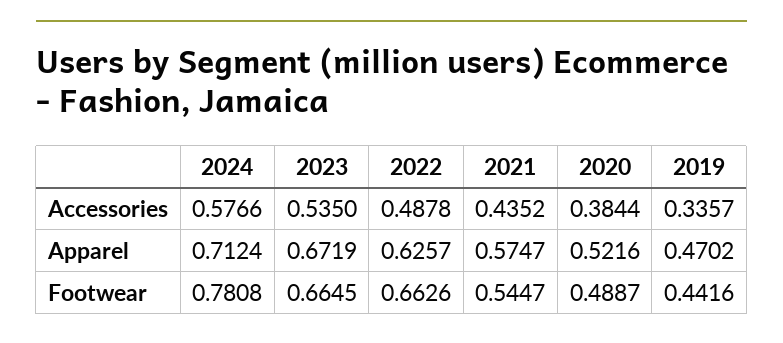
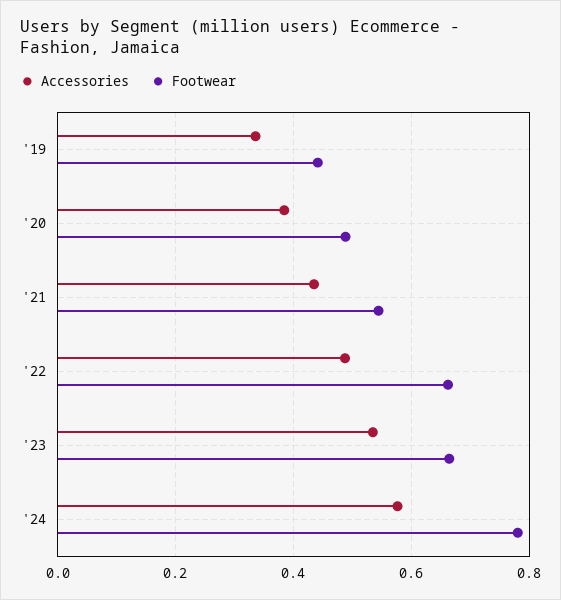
Apparel, 2024: 0.7124 -> none
Apparel, 2023: 0.6719 -> none
Apparel, 2022: 0.6257 -> none
Apparel, 2021: 0.5747 -> none
Apparel, 2020: 0.5216 -> none
Apparel, 2019: 0.4702 -> none

